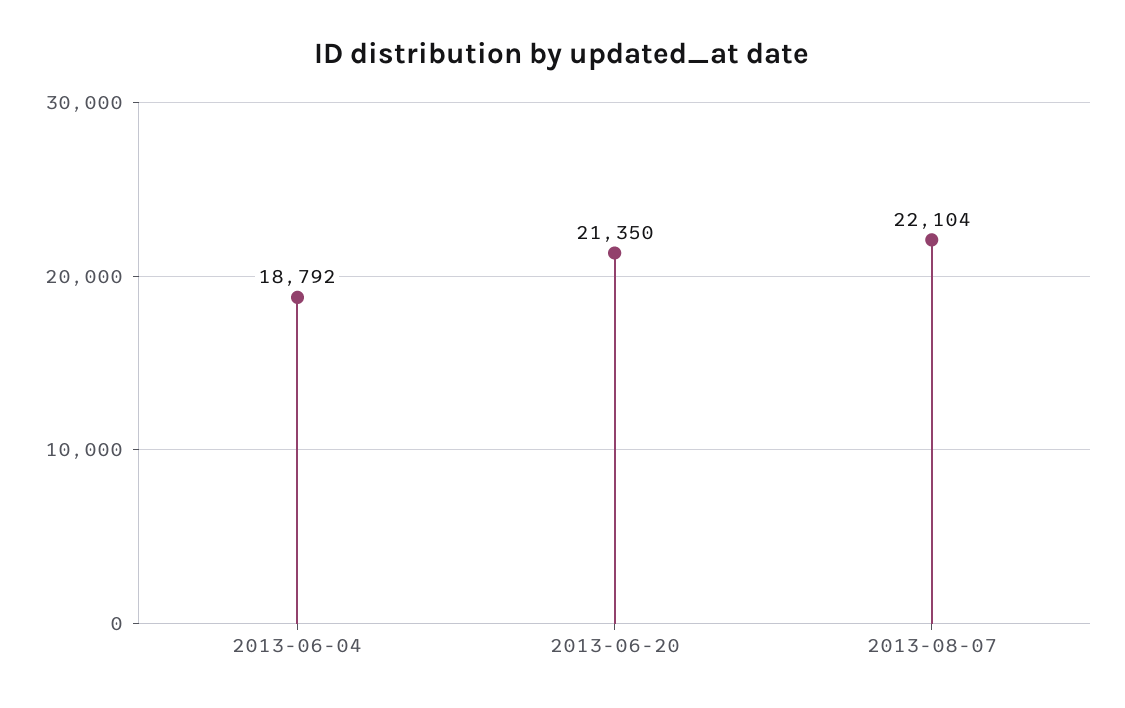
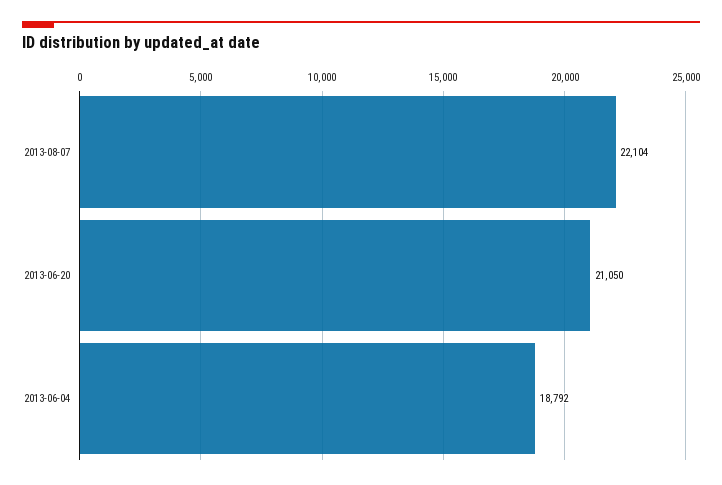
2013-06-20: 21350 -> 21050

